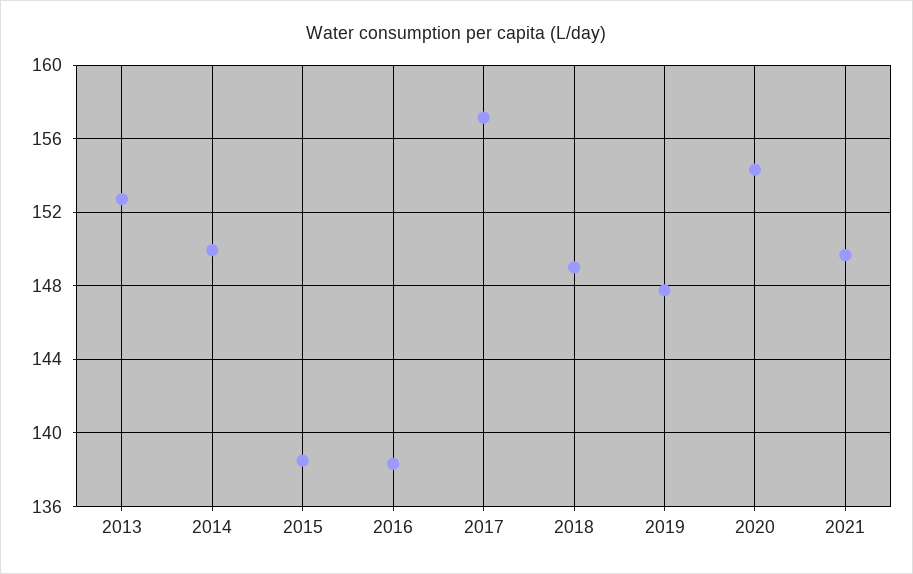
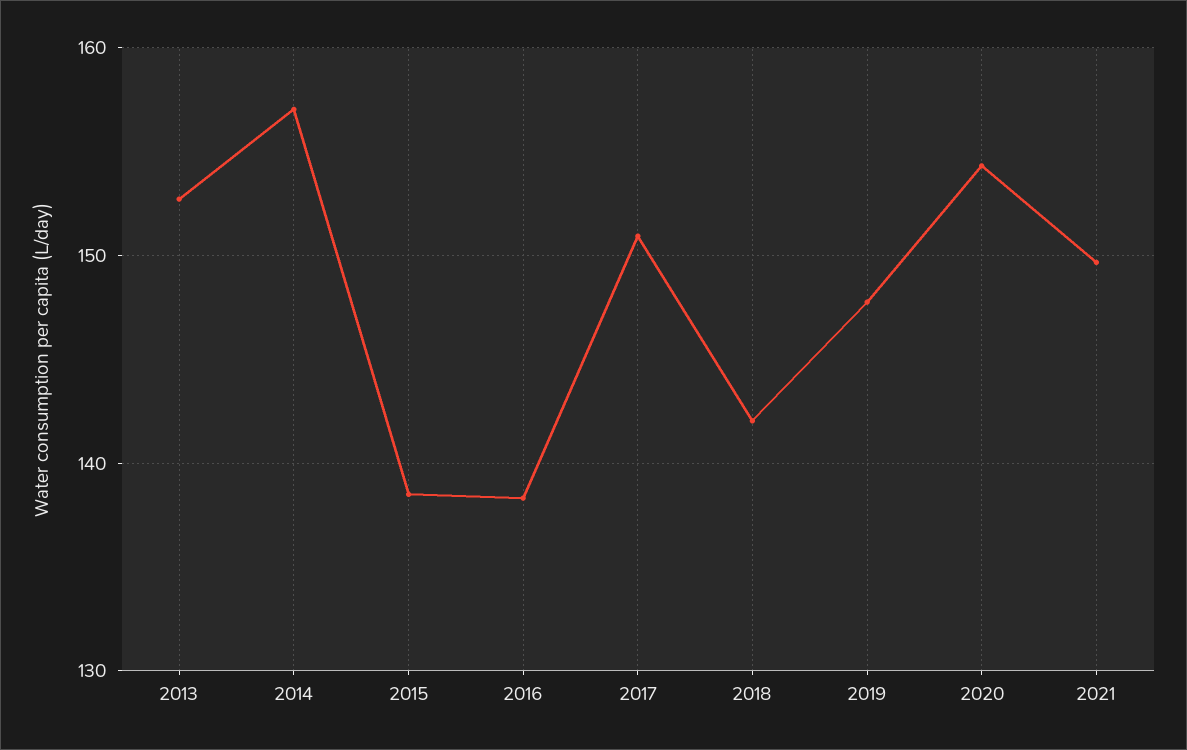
2014: 150 -> 157
2017: 157 -> 151
2018: 149 -> 142

